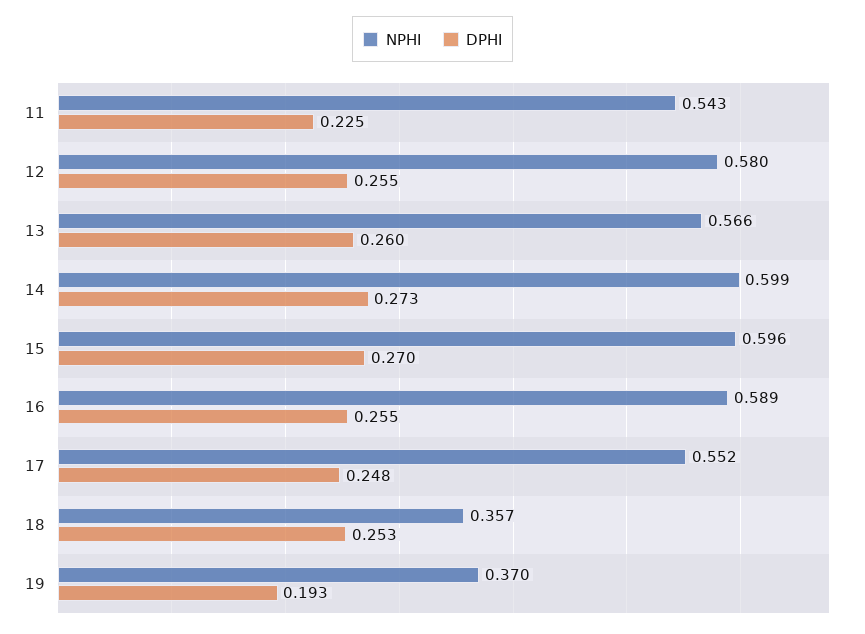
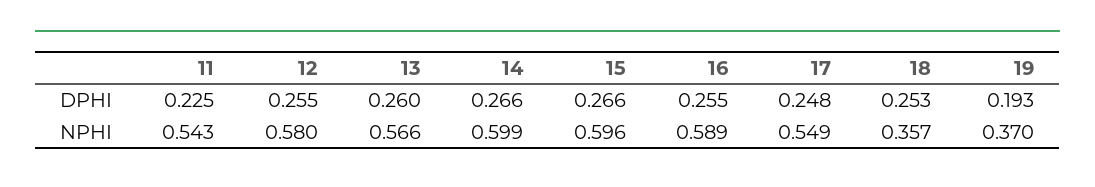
DPHI, 14: 0.273 -> 0.266
DPHI, 15: 0.27 -> 0.266
NPHI, 17: 0.552 -> 0.549

